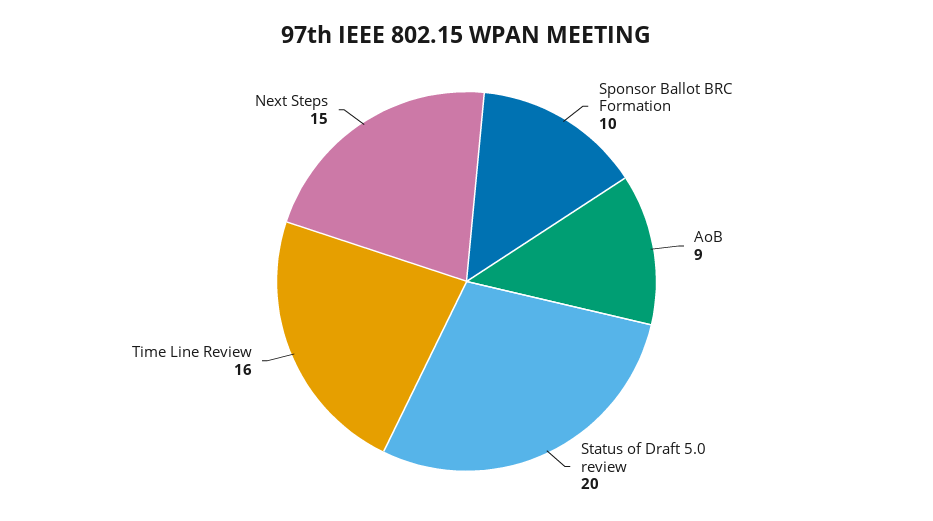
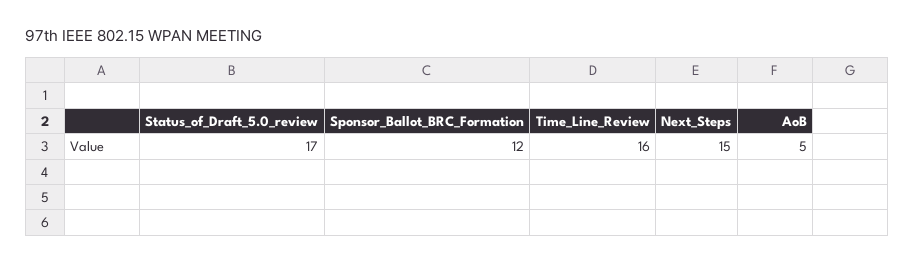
Sponsor Ballot BRC Formation: 10 -> 12
AoB: 9 -> 5
Status of Draft 5.0 review: 20 -> 17

